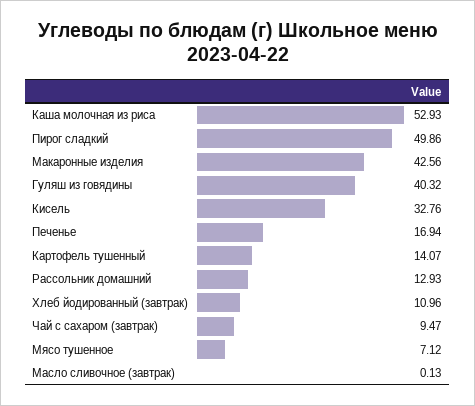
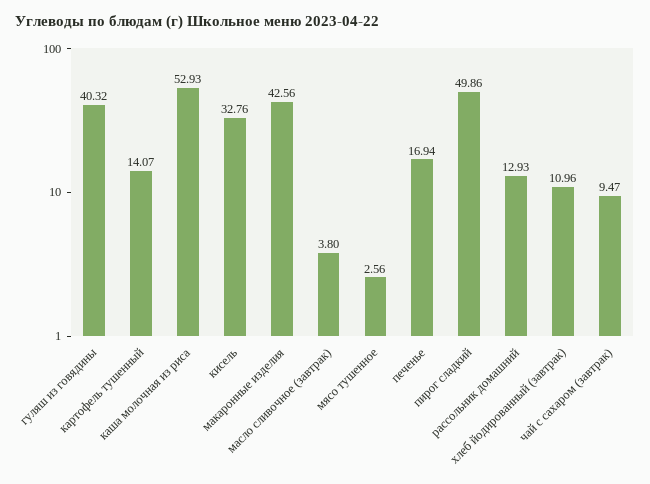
Мясо тушенное: 7.12 -> 2.56
Масло сливочное (завтрак): 0.13 -> 3.8

